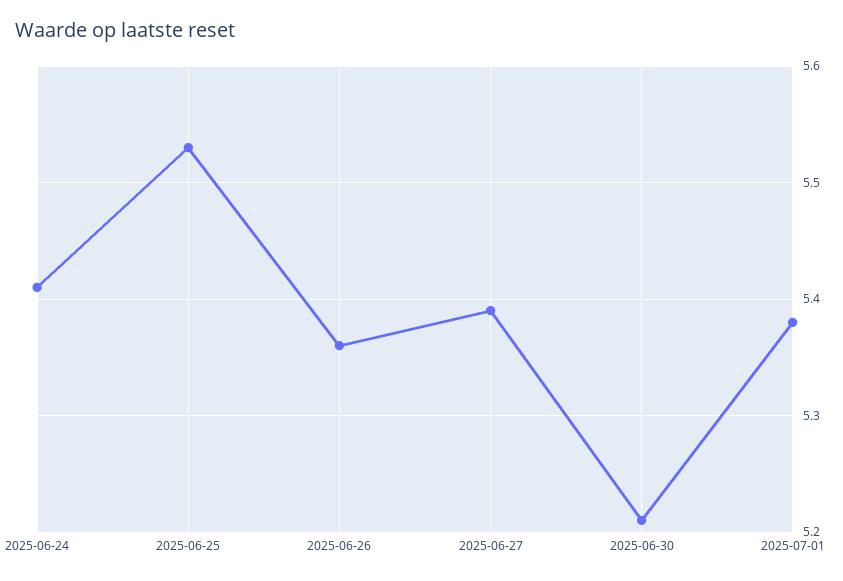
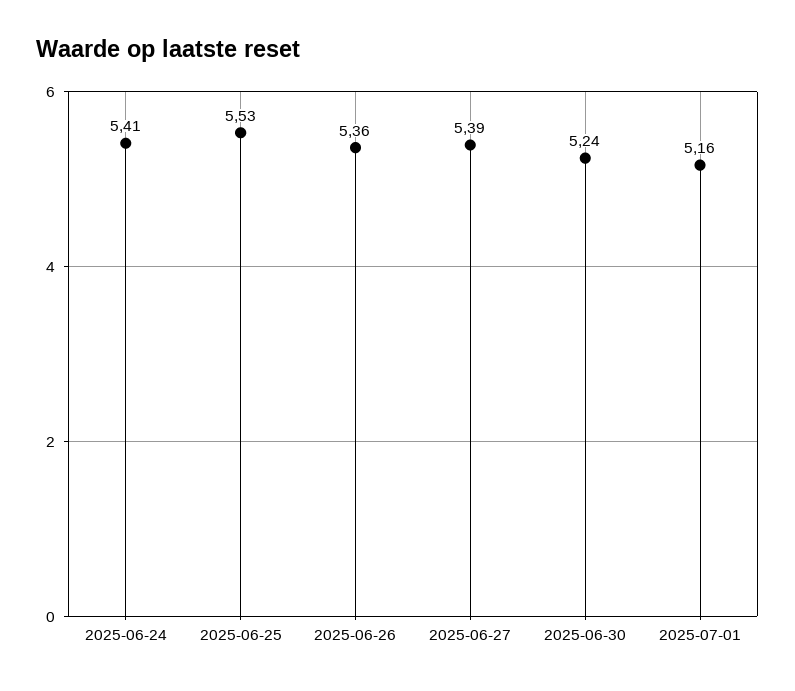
2025-06-30: 5.21 -> 5.24
2025-07-01: 5.38 -> 5.16

